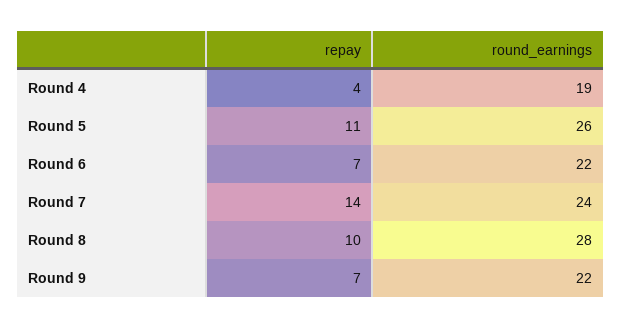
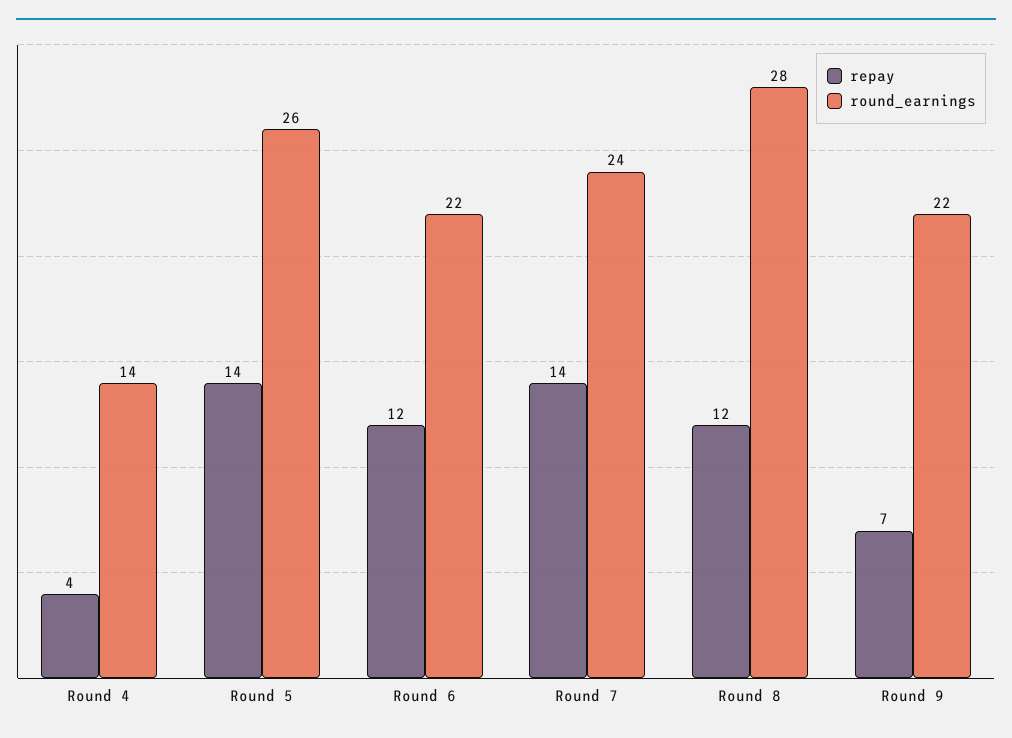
round_earnings, Round 4: 19 -> 14
repay, Round 5: 11 -> 14
repay, Round 6: 7 -> 12
repay, Round 8: 10 -> 12

